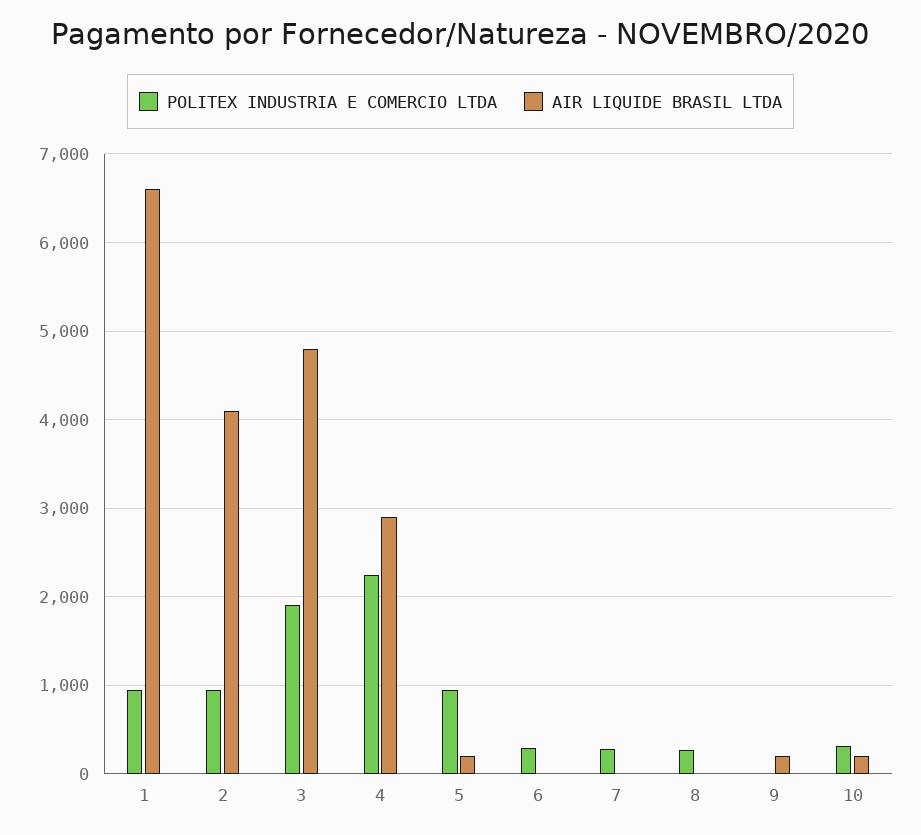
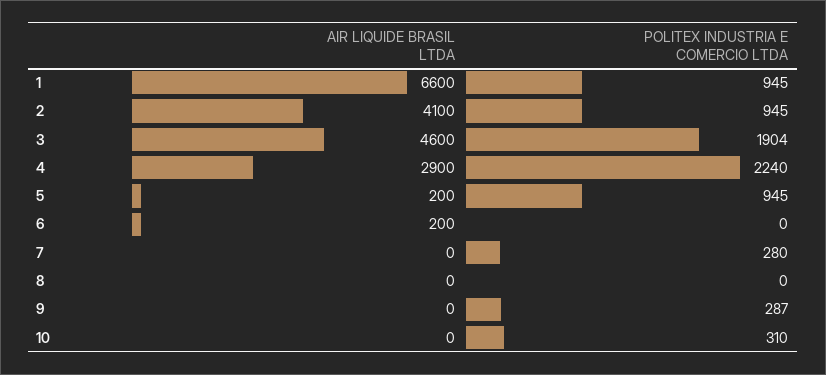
AIR LIQUIDE BRASIL LTDA, 3: 4800 -> 4600
POLITEX INDUSTRIA E COMERCIO LTDA, 6: 300 -> 0
AIR LIQUIDE BRASIL LTDA, 6: 0 -> 200
POLITEX INDUSTRIA E COMERCIO LTDA, 8: 300 -> 0
POLITEX INDUSTRIA E COMERCIO LTDA, 9: 0 -> 287
AIR LIQUIDE BRASIL LTDA, 9: 200 -> 0
AIR LIQUIDE BRASIL LTDA, 10: 200 -> 0

